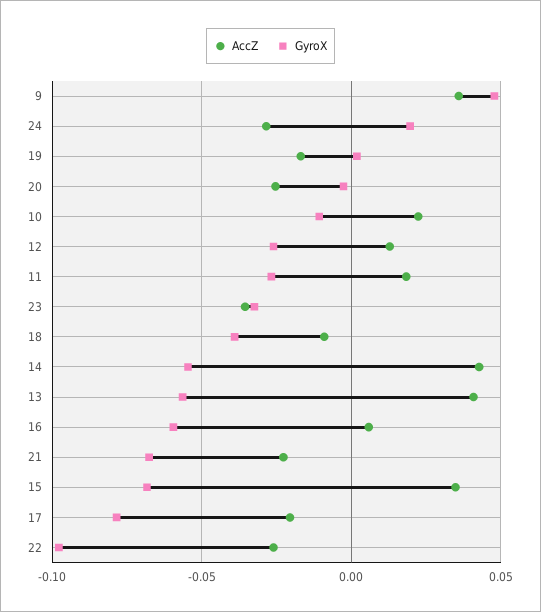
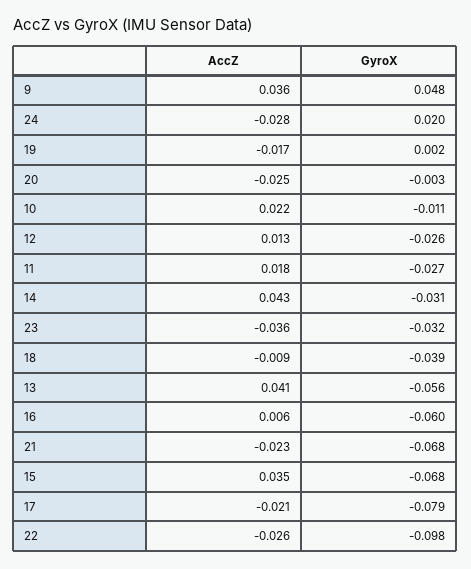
GyroX, 14: -0.055 -> -0.031

